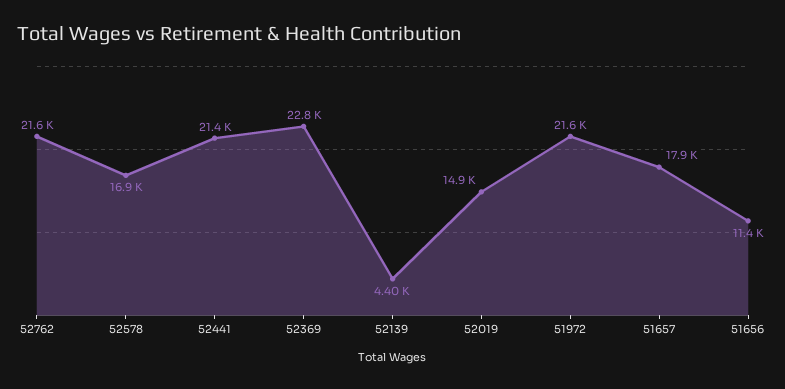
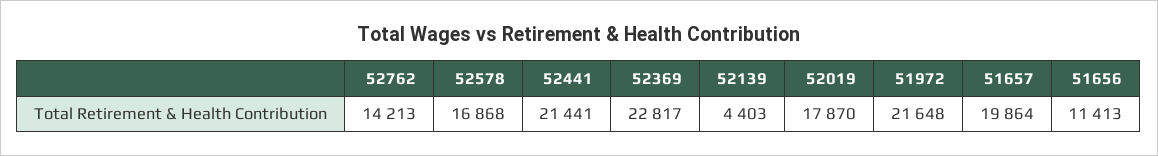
52762: 21600 -> 14213
52019: 14900 -> 17870
51657: 17900 -> 19864

